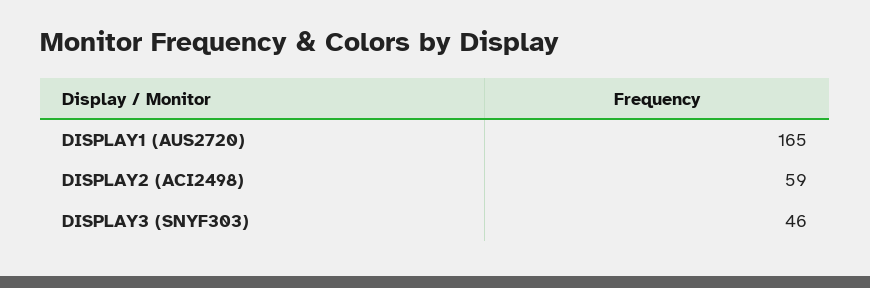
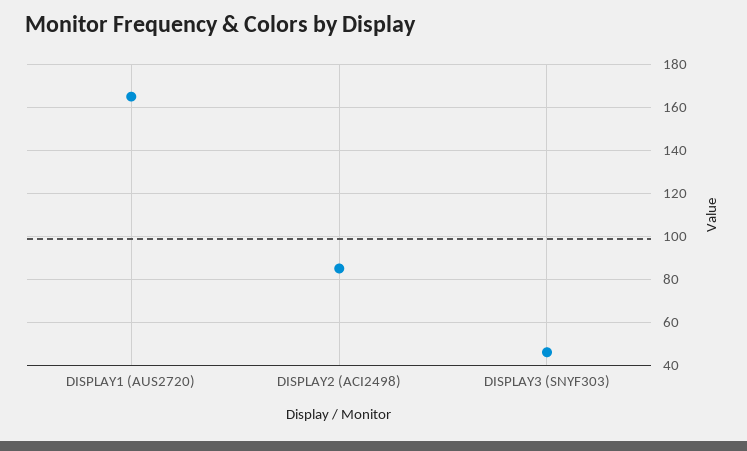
DISPLAY2 (ACI2498): 59 -> 85

